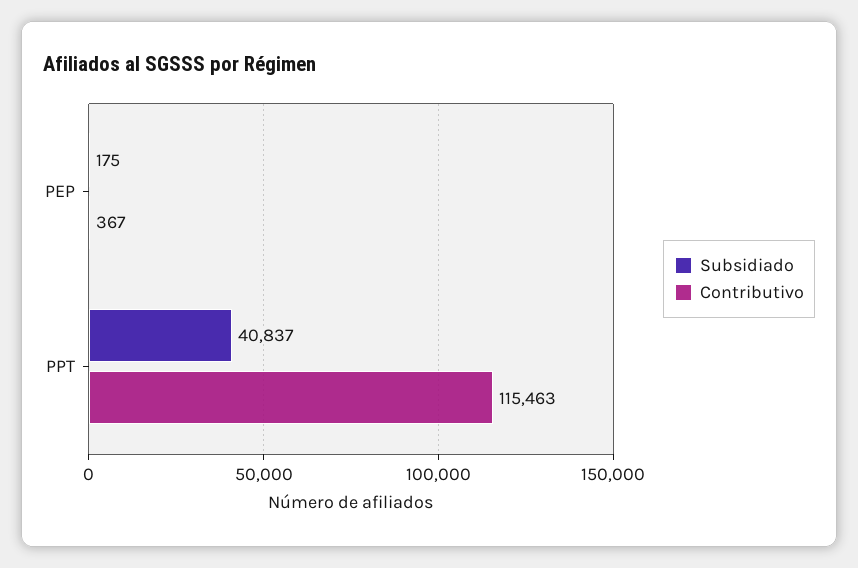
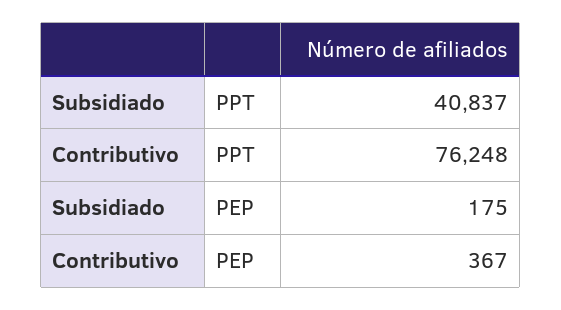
Contributivo, PPT: 115463 -> 76248

